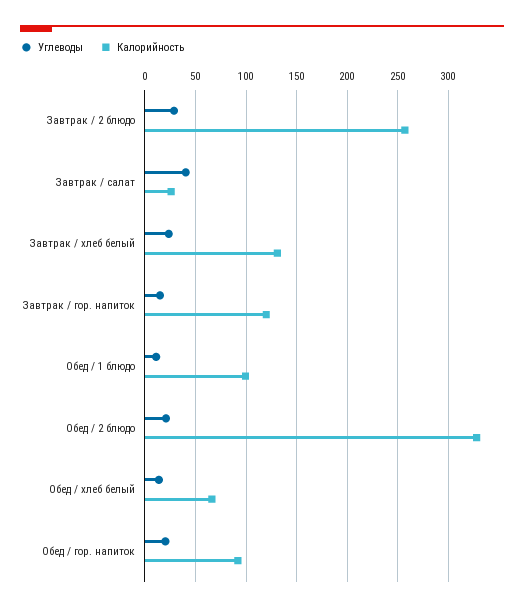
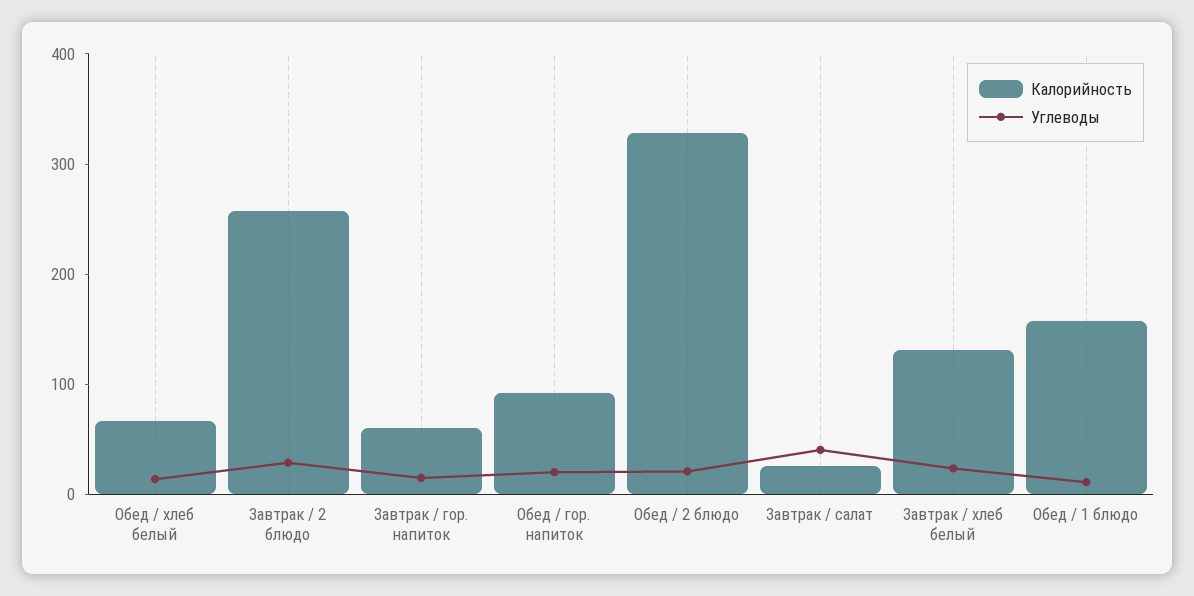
Калорийность, Завтрак / гор. напиток: 120 -> 60
Калорийность, Обед / 1 блюдо: 100 -> 160

